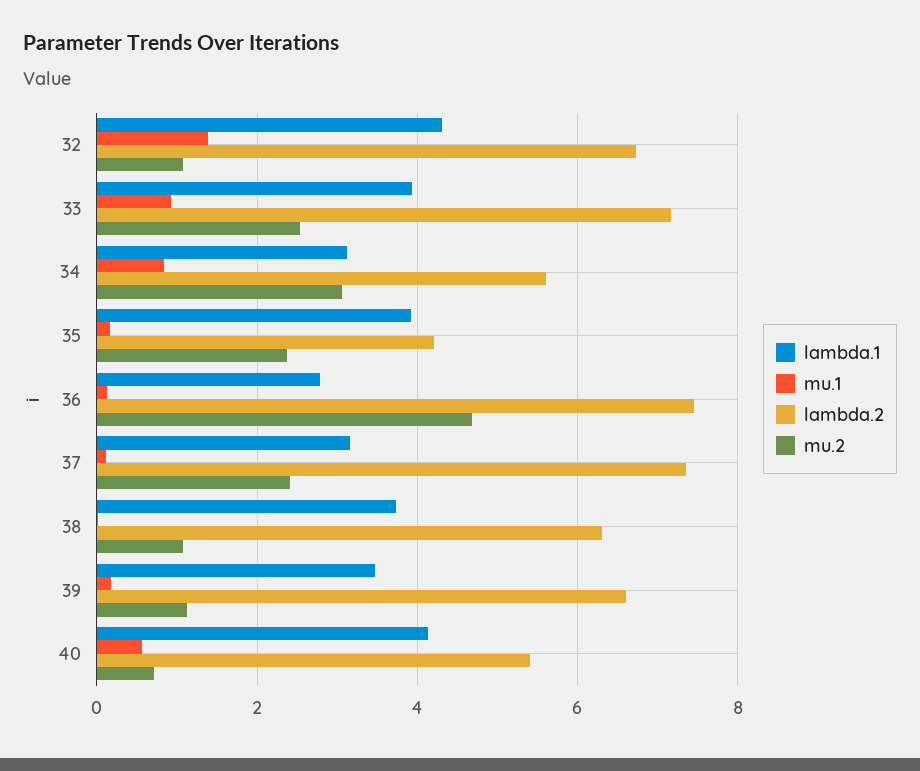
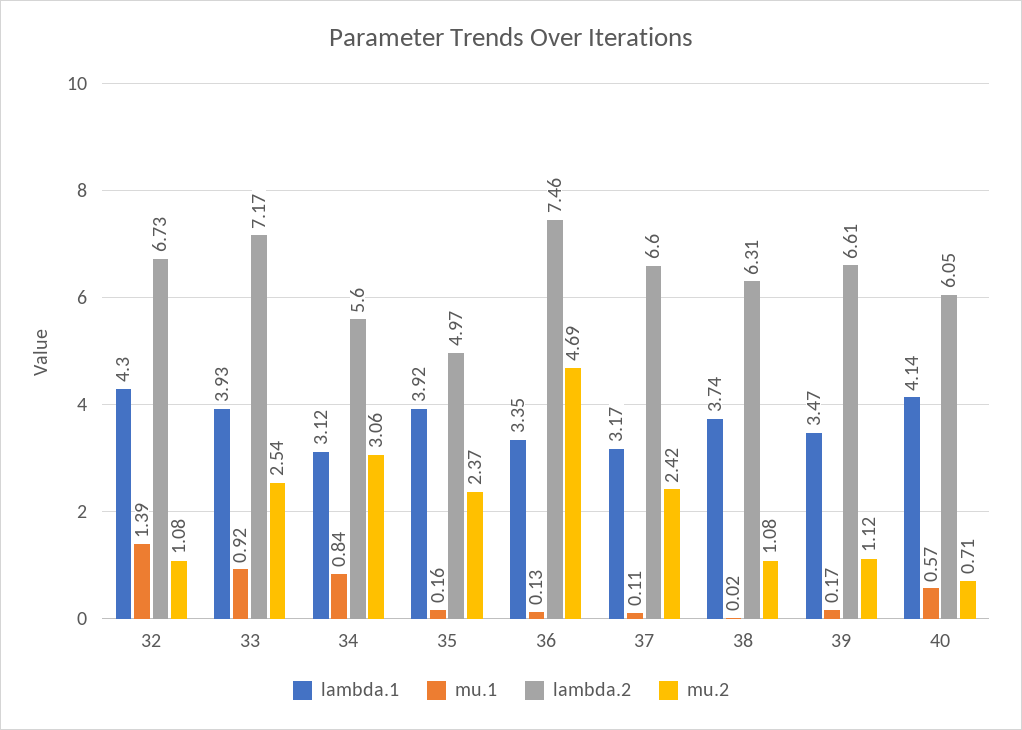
lambda.2, 35: 4.2 -> 4.97
lambda.1, 36: 2.8 -> 3.35
lambda.2, 37: 7.4 -> 6.6
lambda.2, 40: 5.4 -> 6.05

